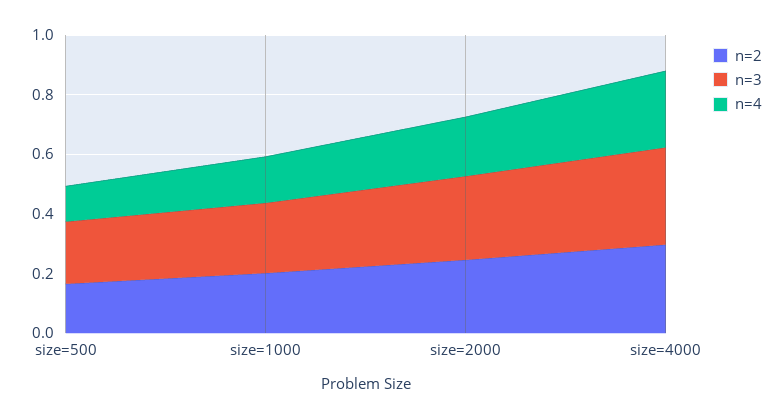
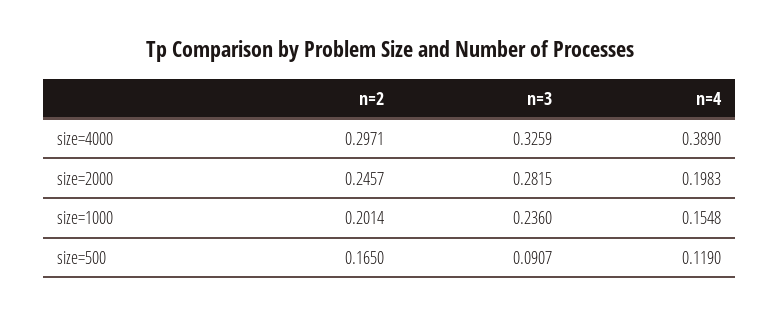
n=3, size=500: 0.2 -> 0.0907
n=4, size=4000: 0.25 -> 0.389

